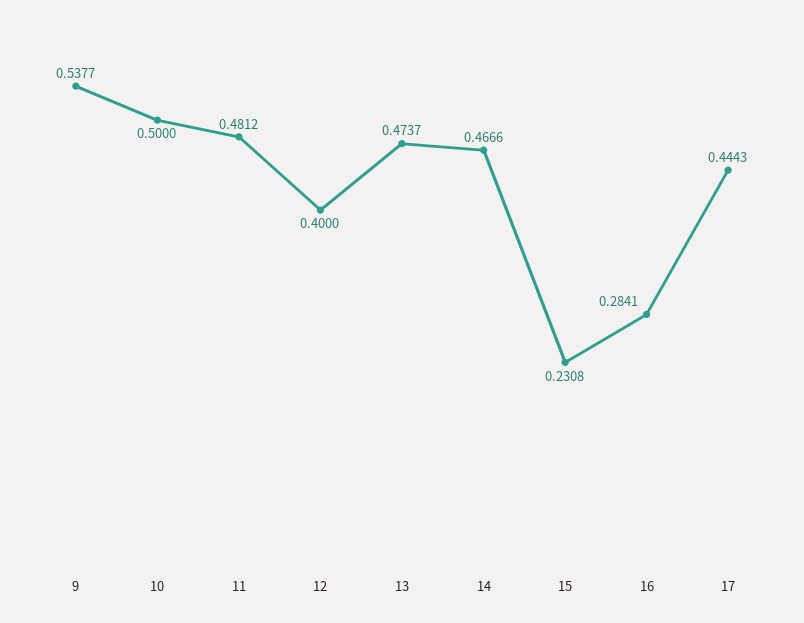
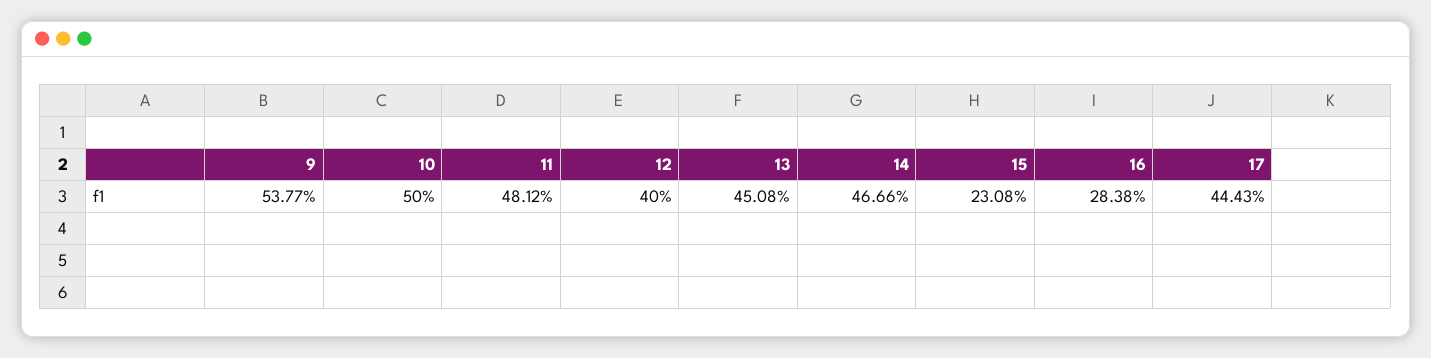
13: 0.4737 -> 0.4508
16: 0.2841 -> 0.2838

